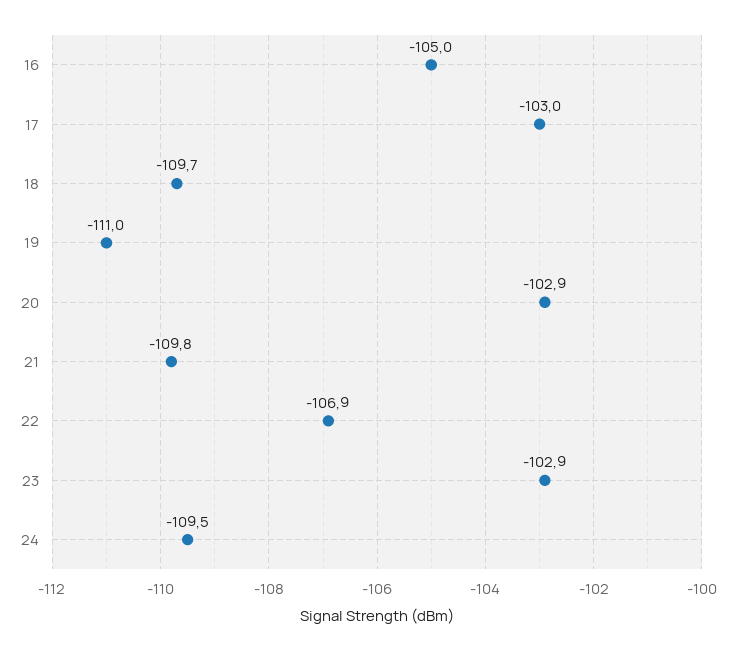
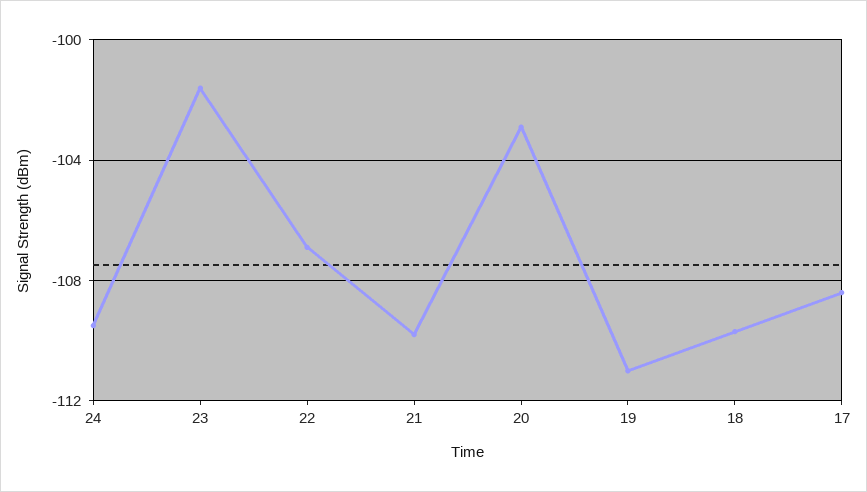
16: -105 -> none
17: -103 -> -108.5
23: -102.9 -> -101.5

